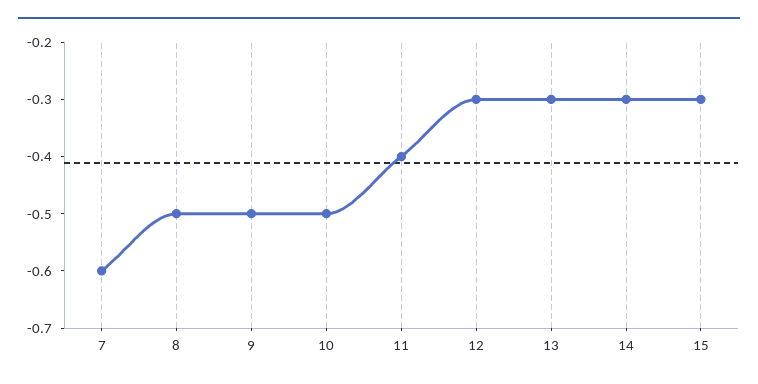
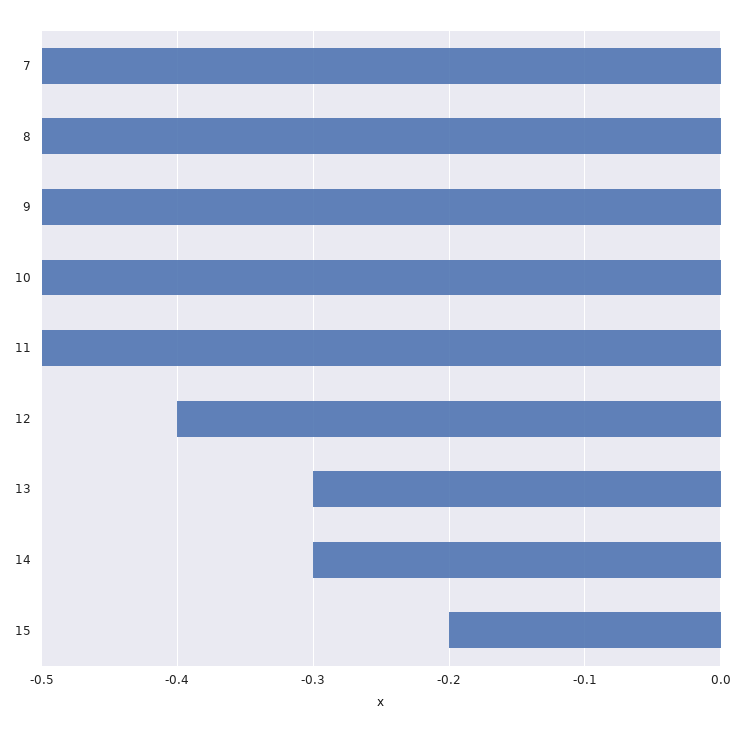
7: -0.6 -> -0.5
11: -0.4 -> -0.5
12: -0.3 -> -0.4
15: -0.3 -> -0.2

